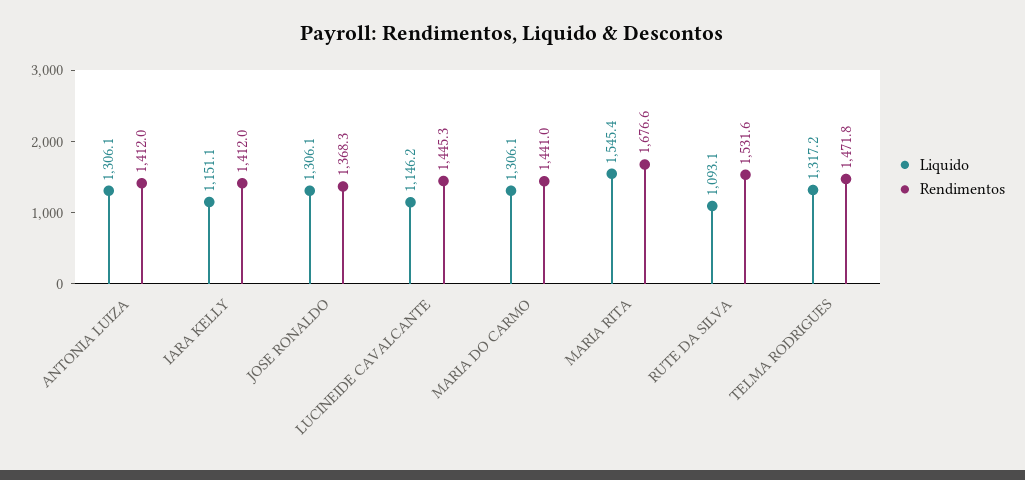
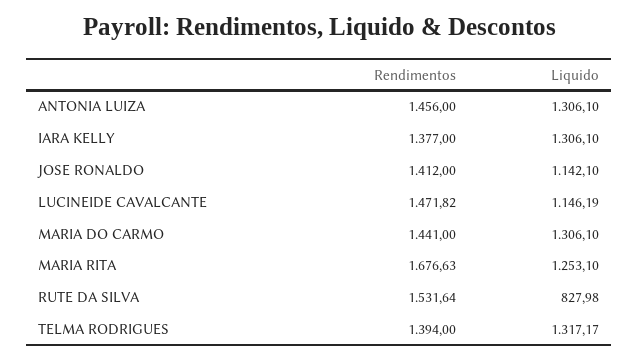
Rendimentos, ANTONIA LUIZA: 1412 -> 1456
Liquido, IARA KELLY: 1151.1 -> 1306.1
Rendimentos, IARA KELLY: 1412 -> 1377
Liquido, JOSE RONALDO: 1306.1 -> 1142.1
Rendimentos, JOSE RONALDO: 1368.3 -> 1412
Rendimentos, LUCINEIDE CAVALCANTE: 1445.3 -> 1471.82
Liquido, MARIA RITA: 1545.4 -> 1253.1
Liquido, RUTE DA SILVA: 1093.1 -> 827.98
Rendimentos, TELMA RODRIGUES: 1471.8 -> 1394

